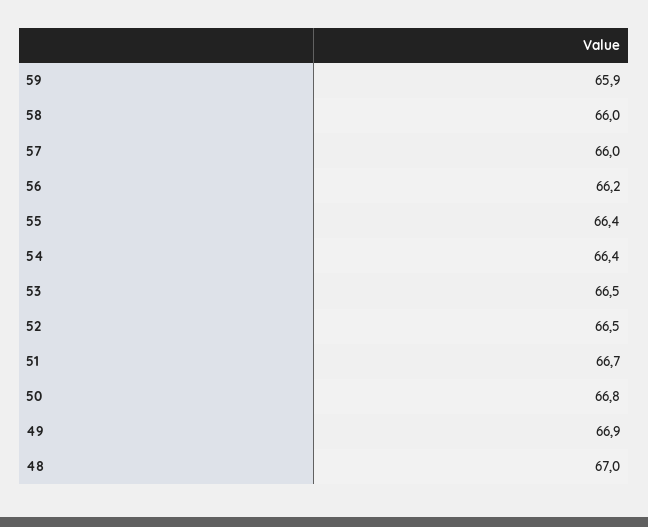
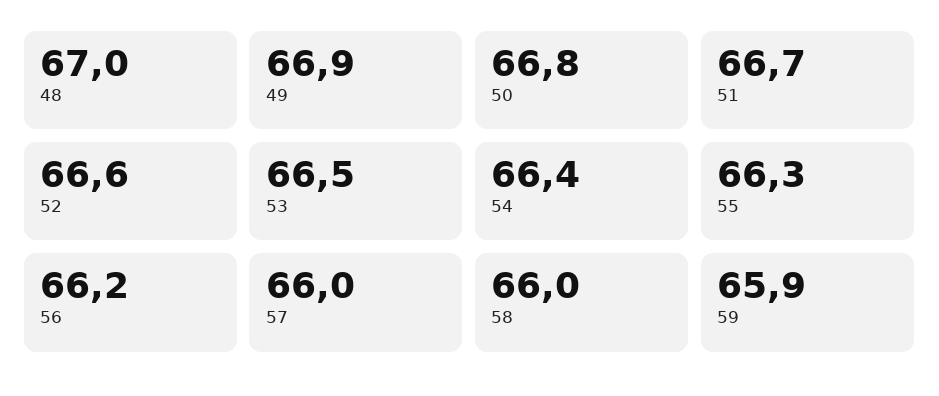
55: 66.4 -> 66.3
52: 66.5 -> 66.6

